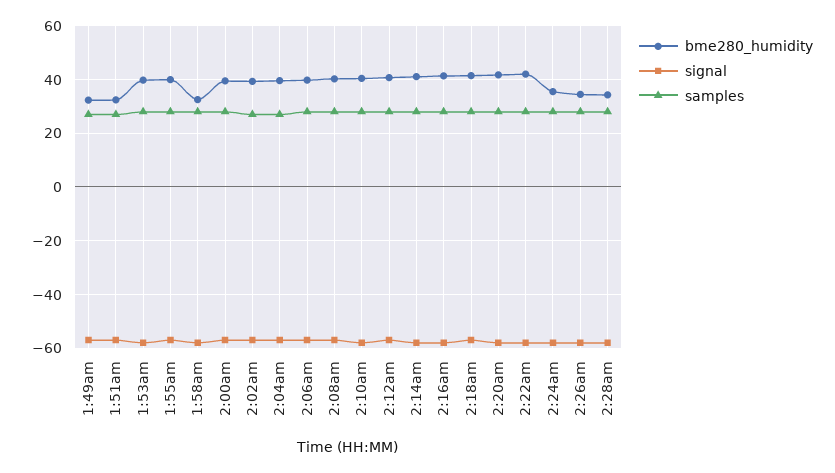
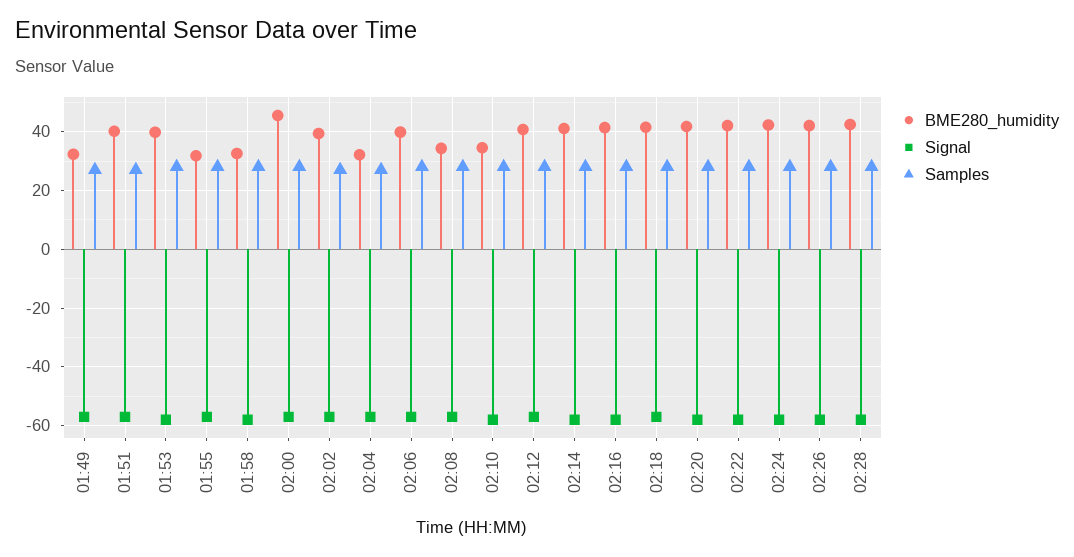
bme280_humidity, 1:51am: 32.5 -> 40
bme280_humidity, 1:55am: 40 -> 32.5
bme280_humidity, 2:00am: 40 -> 45
bme280_humidity, 2:04am: 40 -> 32.5
bme280_humidity, 2:08am: 40 -> 35
bme280_humidity, 2:10am: 40 -> 35
bme280_humidity, 2:24am: 35 -> 42.5
bme280_humidity, 2:26am: 35 -> 42.5
bme280_humidity, 2:28am: 35 -> 42.5

